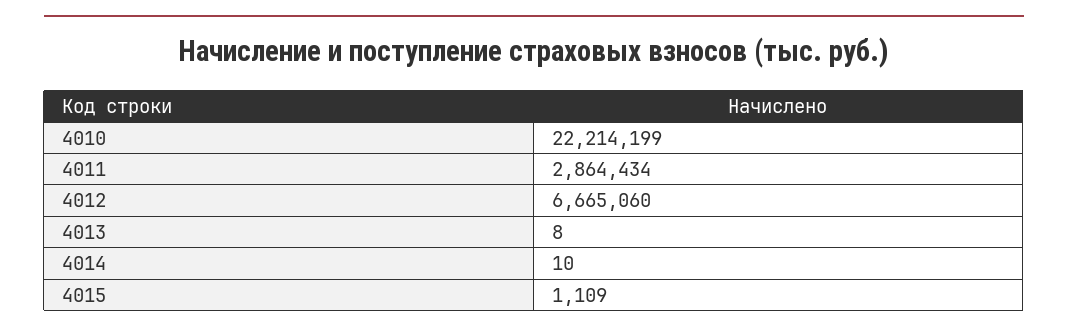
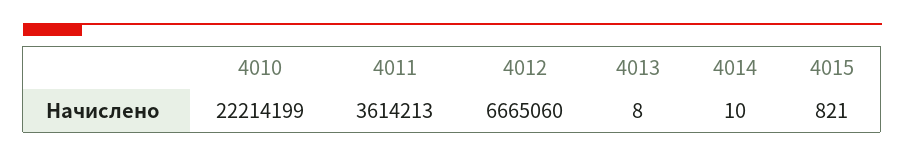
4011: 2864434 -> 3614213
4015: 1109 -> 821

